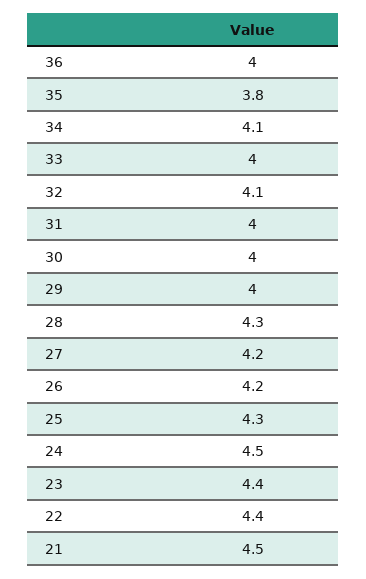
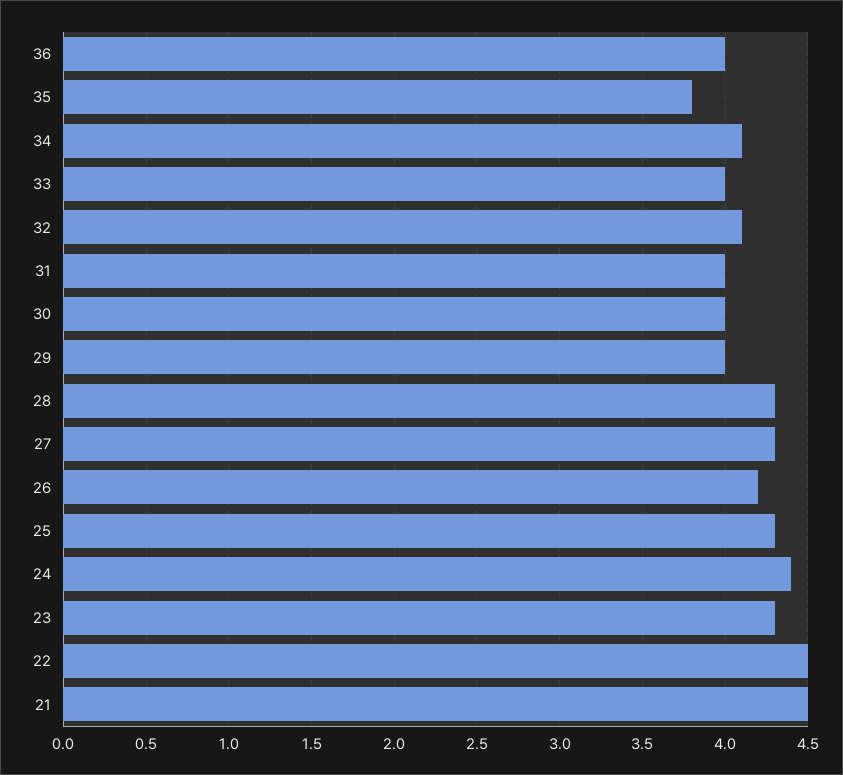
27: 4.2 -> 4.3
24: 4.5 -> 4.4
23: 4.4 -> 4.3
22: 4.4 -> 4.5

